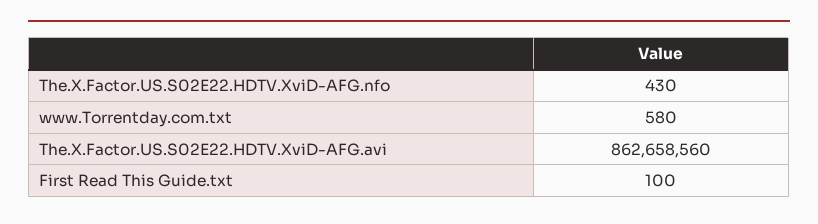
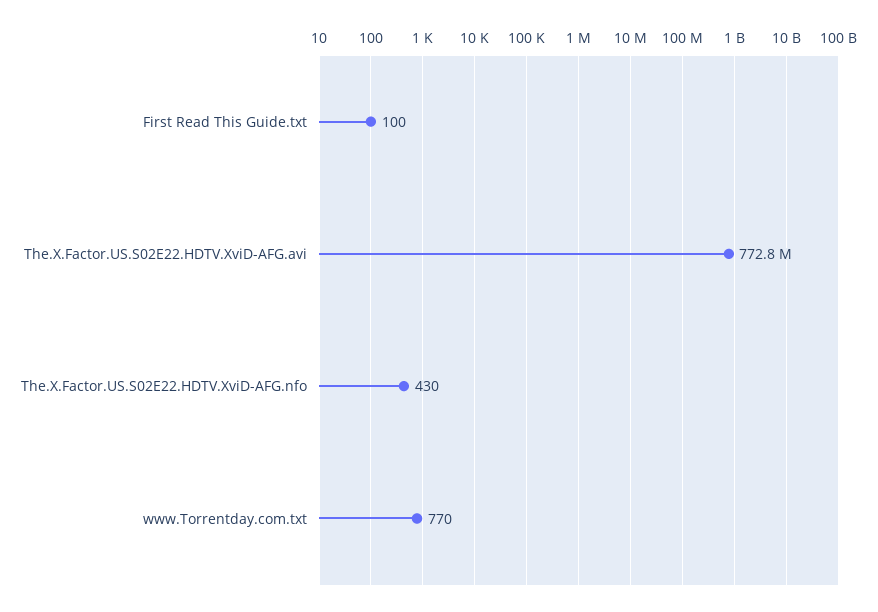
www.Torrentday.com.txt: 580 -> 770
The.X.Factor.US.S02E22.HDTV.XviD-AFG.avi: 862658560 -> 772800000

